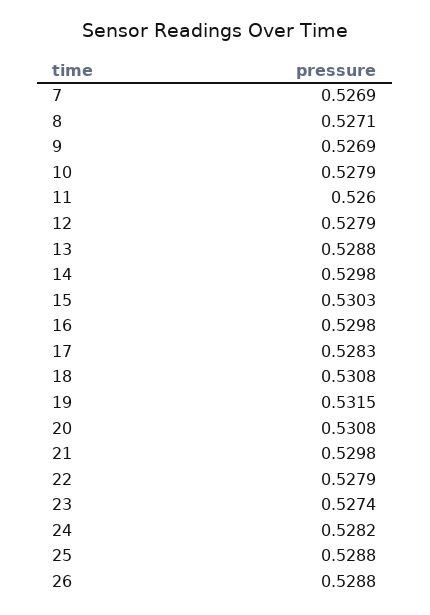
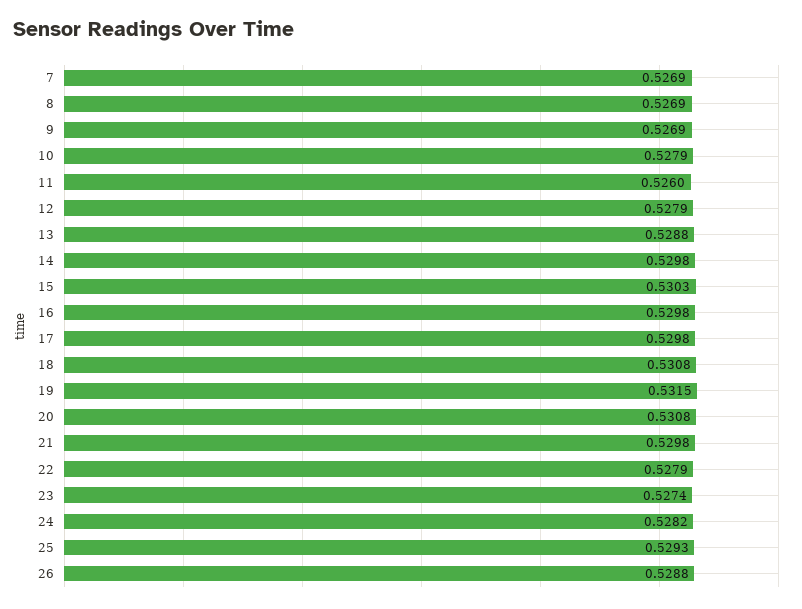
8: 0.5271 -> 0.5269
17: 0.5283 -> 0.5298
25: 0.5288 -> 0.5293

